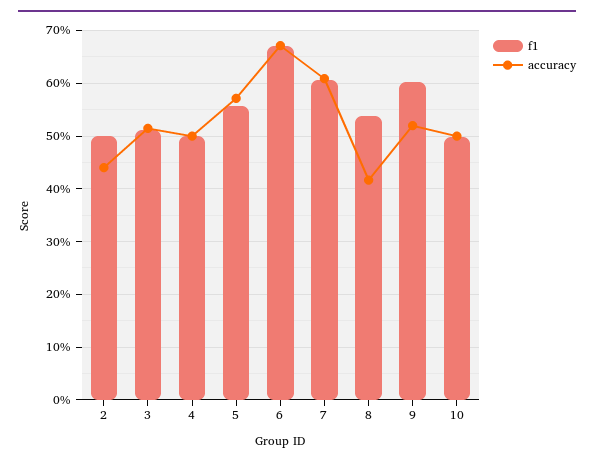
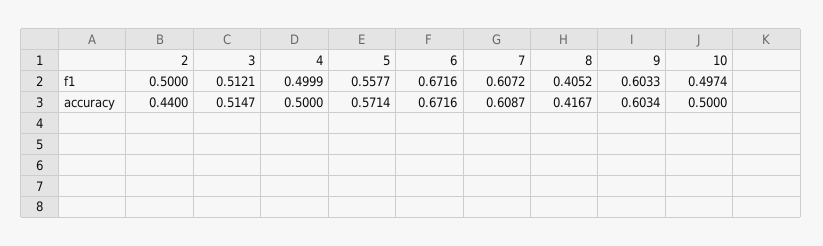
f1, 8: 0.54 -> 0.4052
accuracy, 9: 0.52 -> 0.6034

